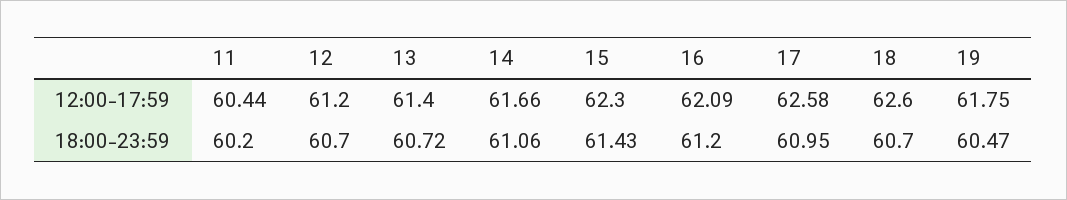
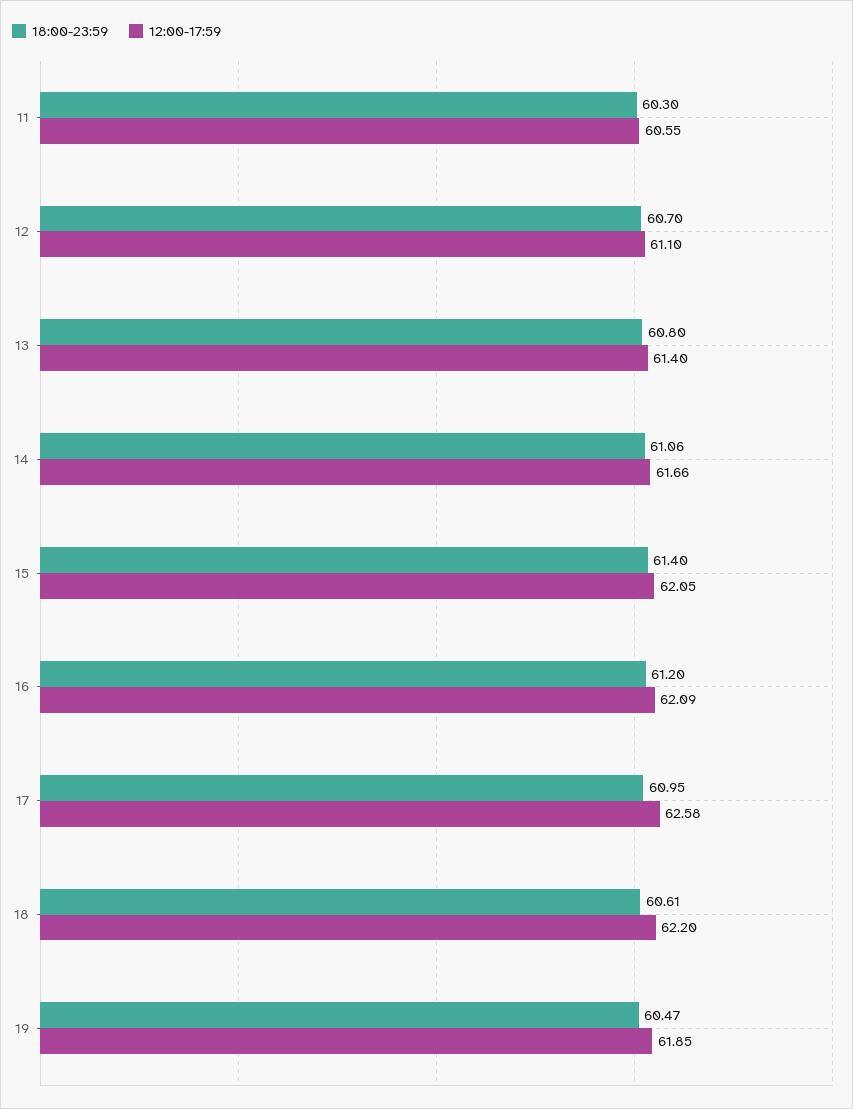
12:00-17:59, 11: 60.44 -> 60.55
12:00-17:59, 12: 61.2 -> 61.1
12:00-17:59, 15: 62.3 -> 62.05
12:00-17:59, 18: 62.6 -> 62.2
12:00-17:59, 19: 61.75 -> 61.85
18:00-23:59, 11: 60.2 -> 60.3
18:00-23:59, 13: 60.72 -> 60.8
18:00-23:59, 15: 61.43 -> 61.4
18:00-23:59, 18: 60.7 -> 60.61

